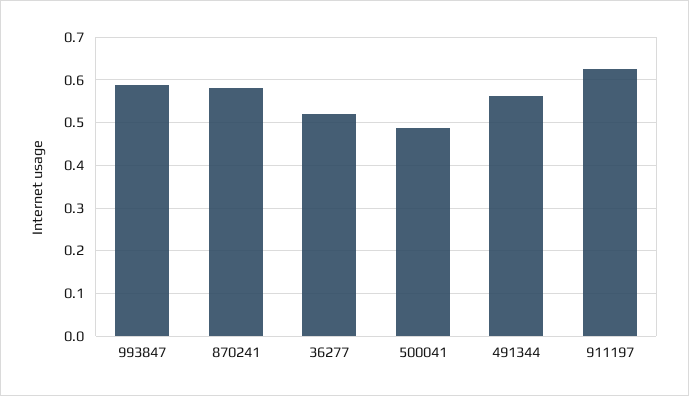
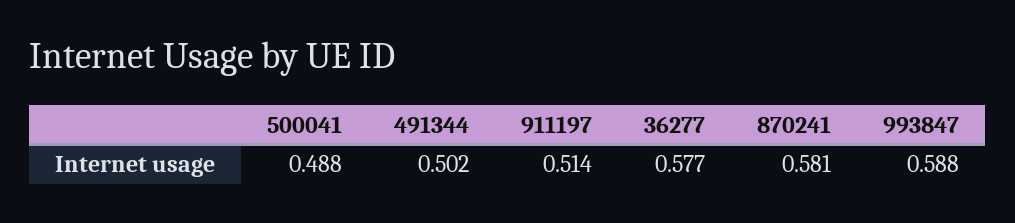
36277: 0.52 -> 0.577
491344: 0.56 -> 0.502
911197: 0.62 -> 0.514

